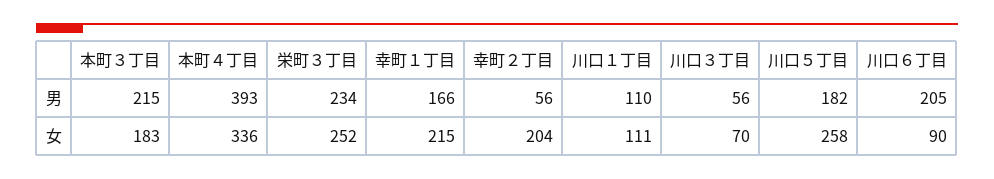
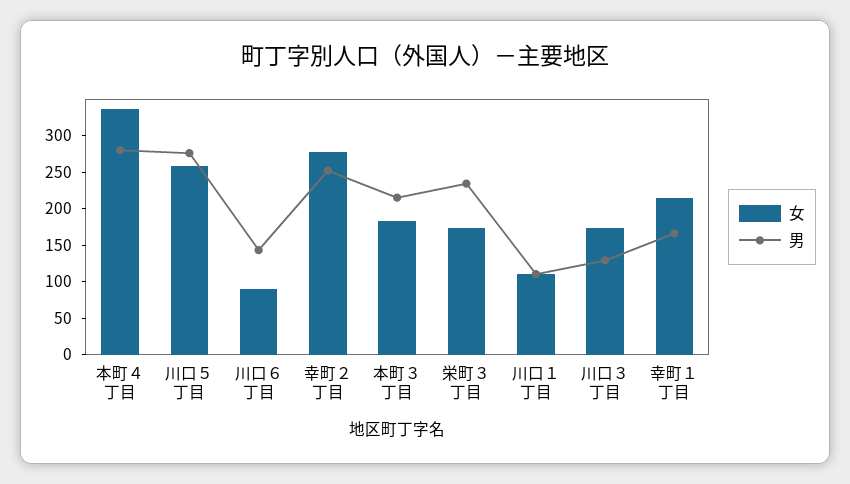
男, 本町４丁目: 393 -> 275
男, 幸町２丁目: 56 -> 250
男, 川口３丁目: 56 -> 125
男, 川口５丁目: 182 -> 275
男, 川口６丁目: 205 -> 150
女, 栄町３丁目: 252 -> 175
女, 幸町２丁目: 204 -> 275
女, 川口３丁目: 70 -> 175

